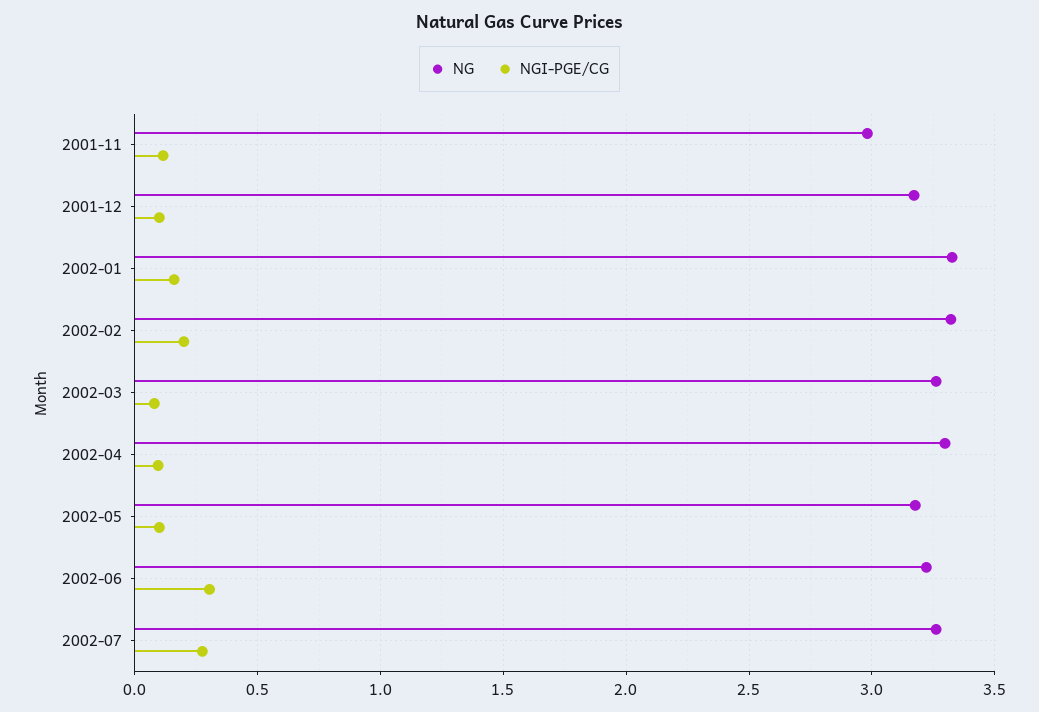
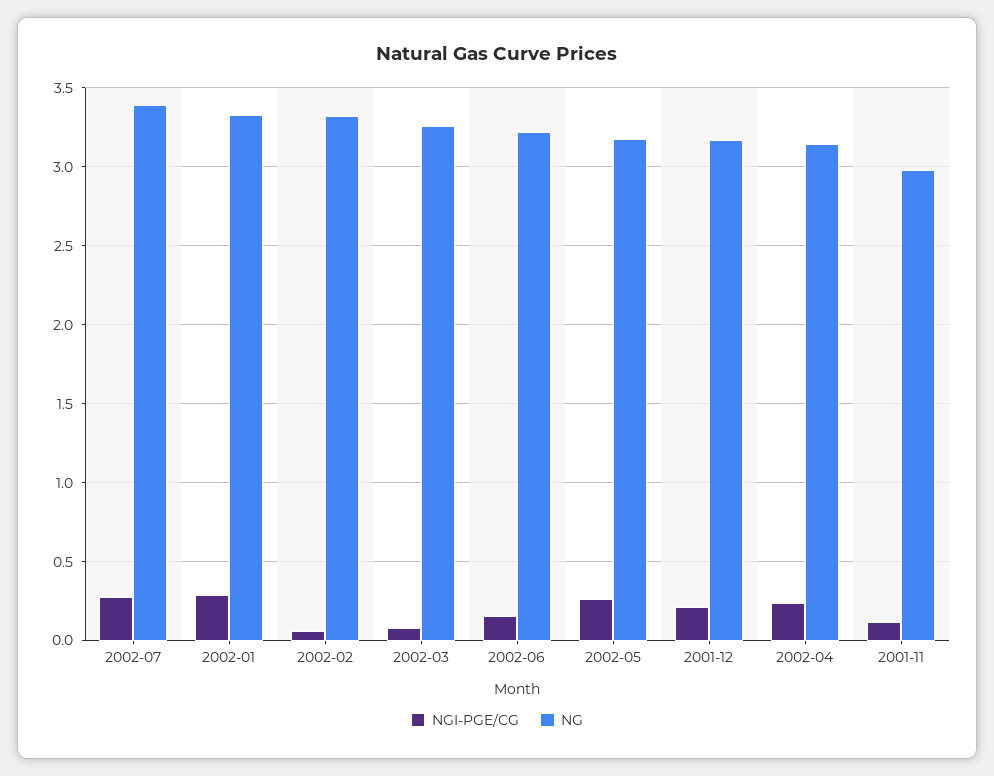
NGI-PGE/CG, 2001-12: 0.1 -> 0.2
NGI-PGE/CG, 2002-01: 0.15 -> 0.3
NGI-PGE/CG, 2002-02: 0.2 -> 0.05
NG, 2002-04: 3.3 -> 3.15
NGI-PGE/CG, 2002-04: 0.1 -> 0.25
NGI-PGE/CG, 2002-05: 0.1 -> 0.25
NGI-PGE/CG, 2002-06: 0.3 -> 0.15
NG, 2002-07: 3.25 -> 3.4

